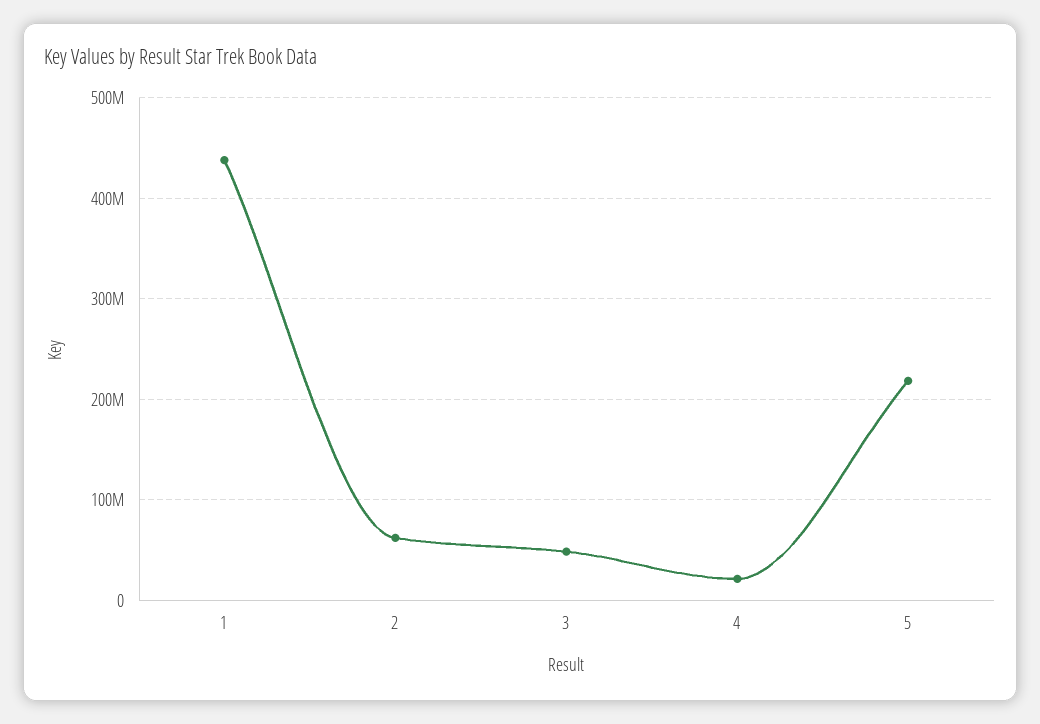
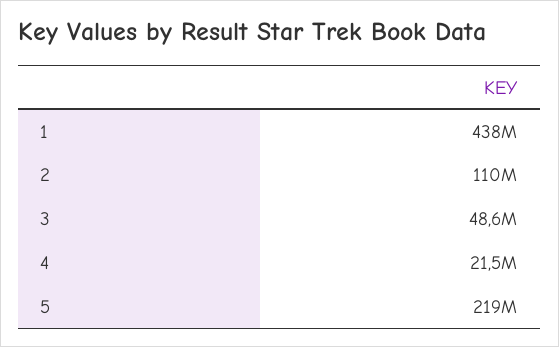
2: 60000000 -> 110000000

